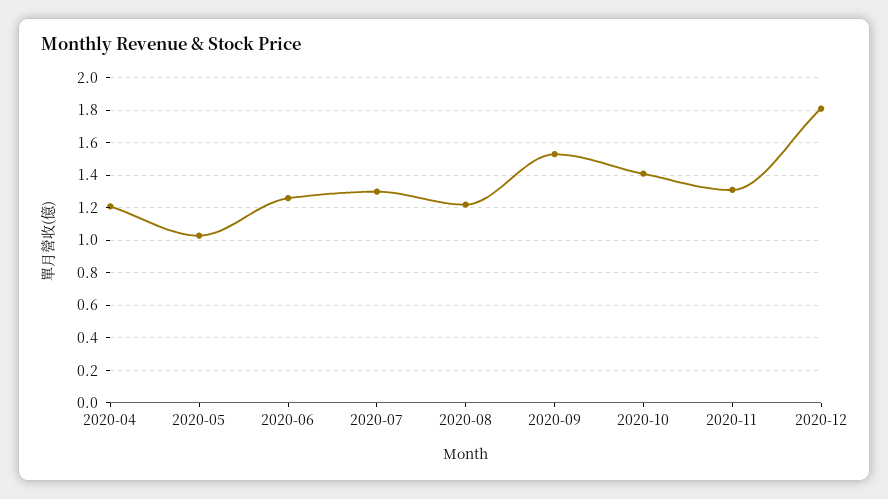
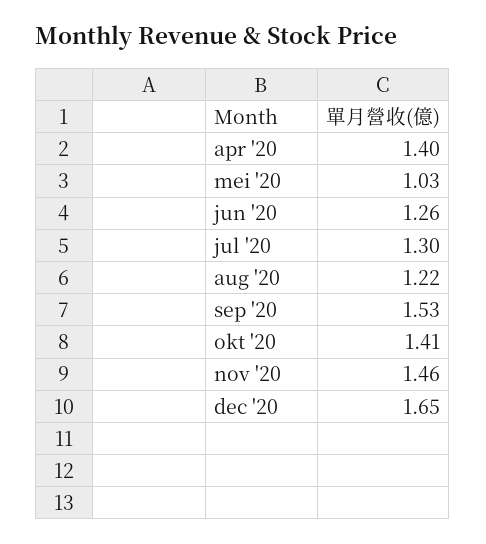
2020-04: 1.2 -> 1.4
2020-11: 1.3 -> 1.46
2020-12: 1.8 -> 1.65

